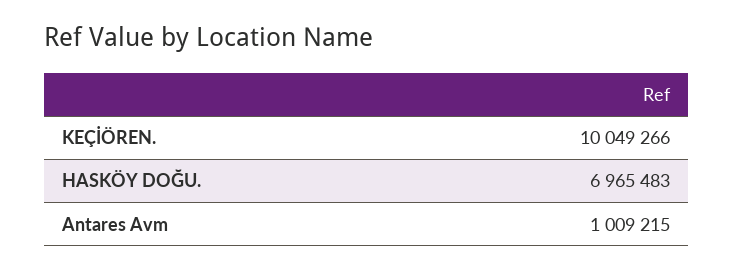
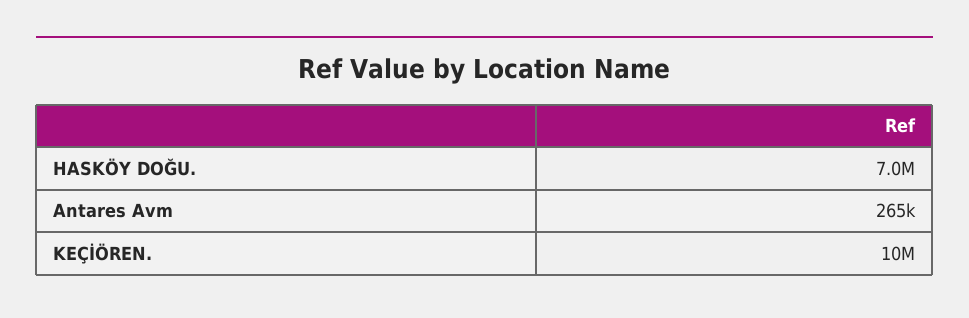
Antares Avm: 1009215 -> 265000

